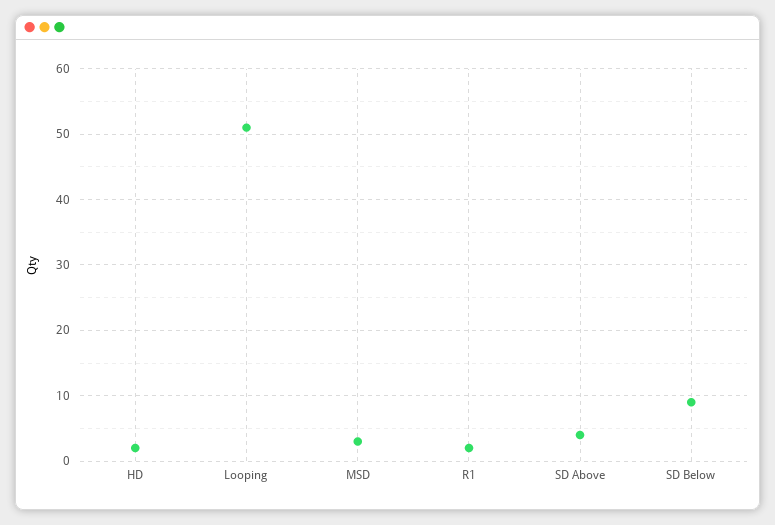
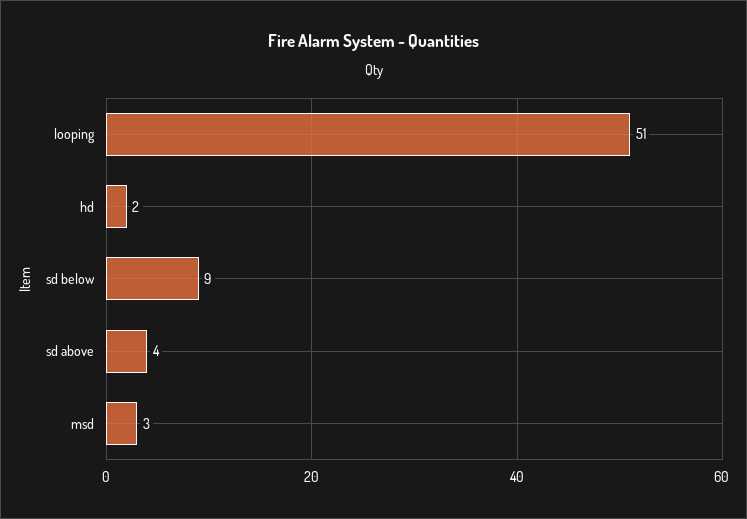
R1: 2 -> none

